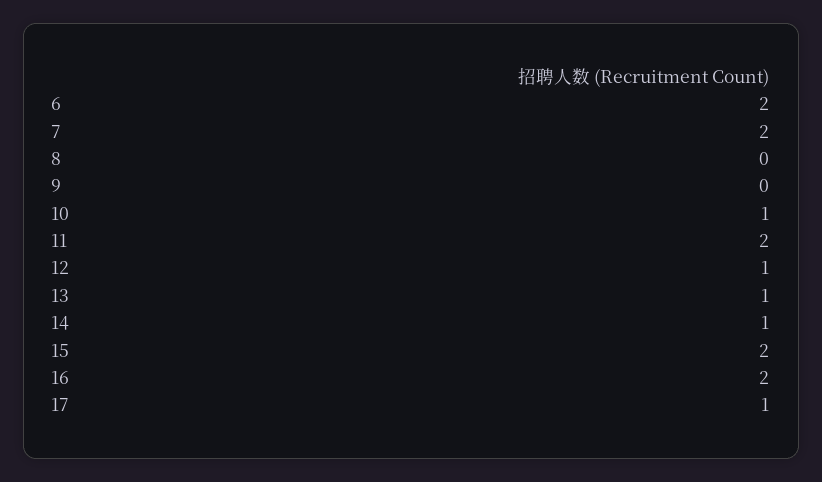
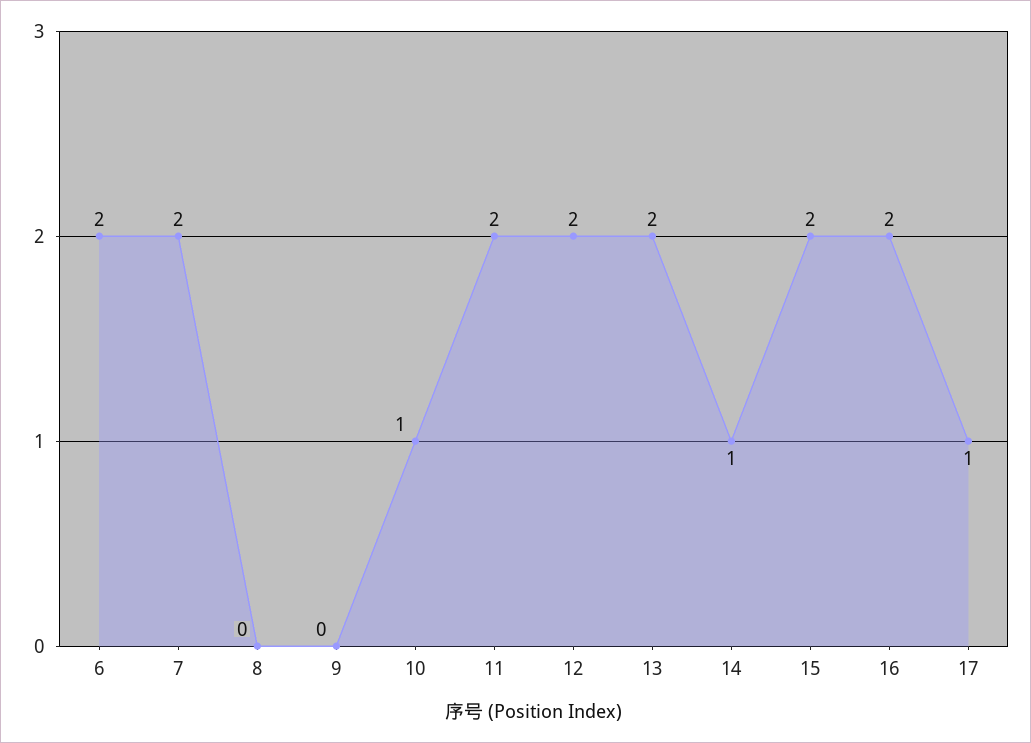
12: 1 -> 2
13: 1 -> 2

